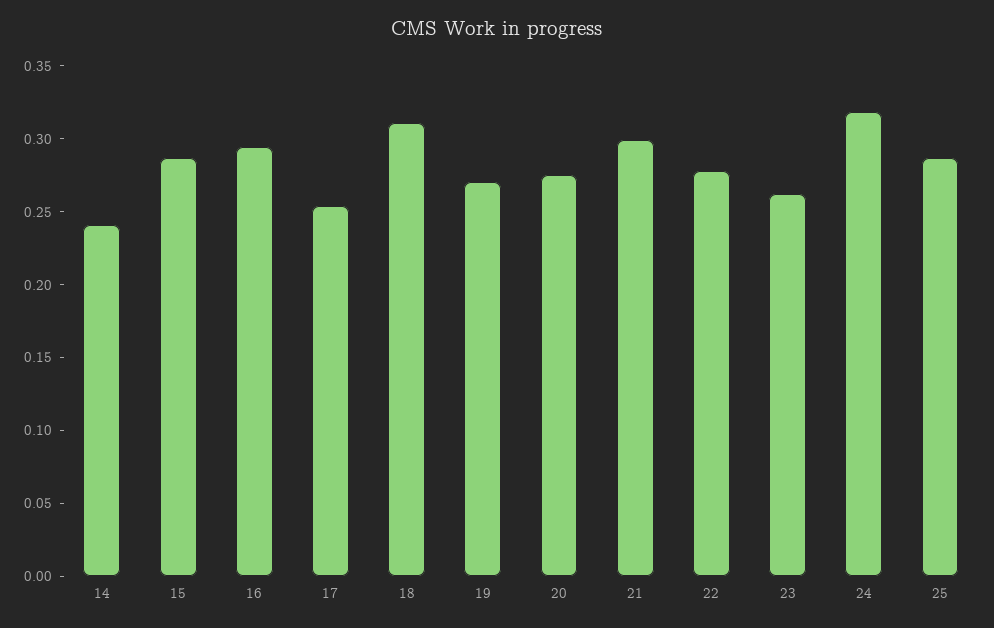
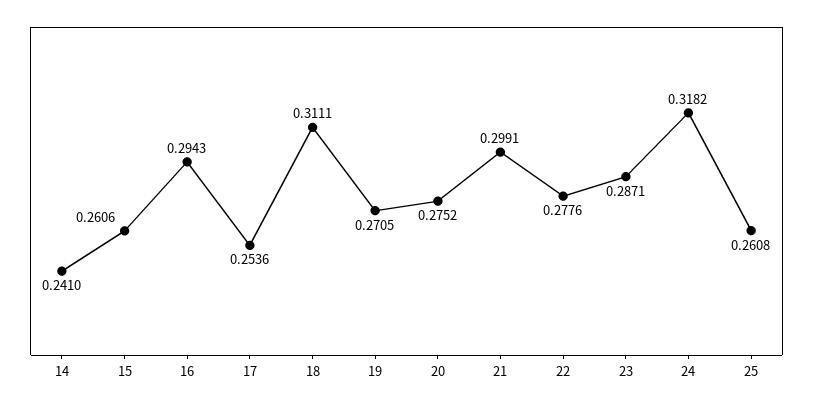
15: 0.29 -> 0.2606
23: 0.26 -> 0.2871
25: 0.29 -> 0.2608

